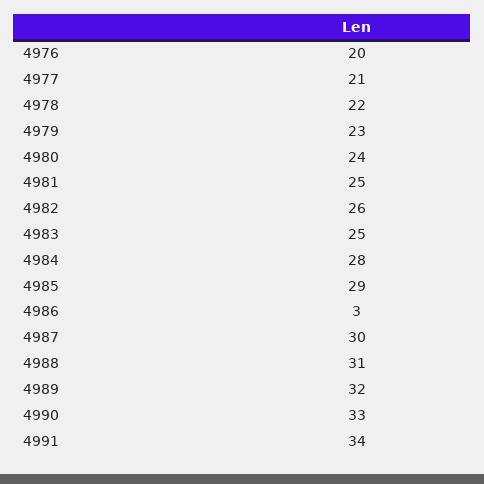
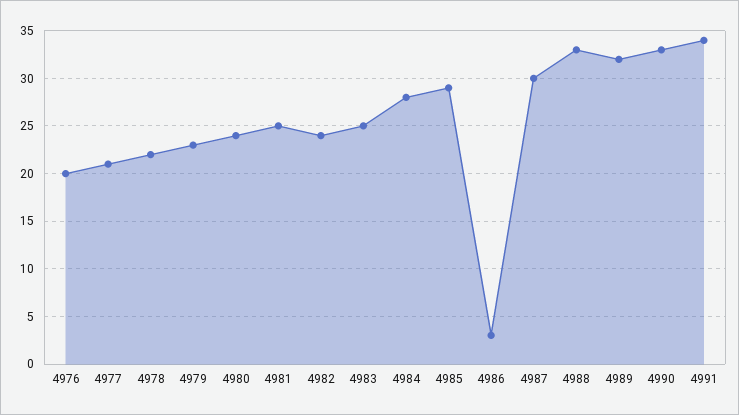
4982: 26 -> 24
4988: 31 -> 33

